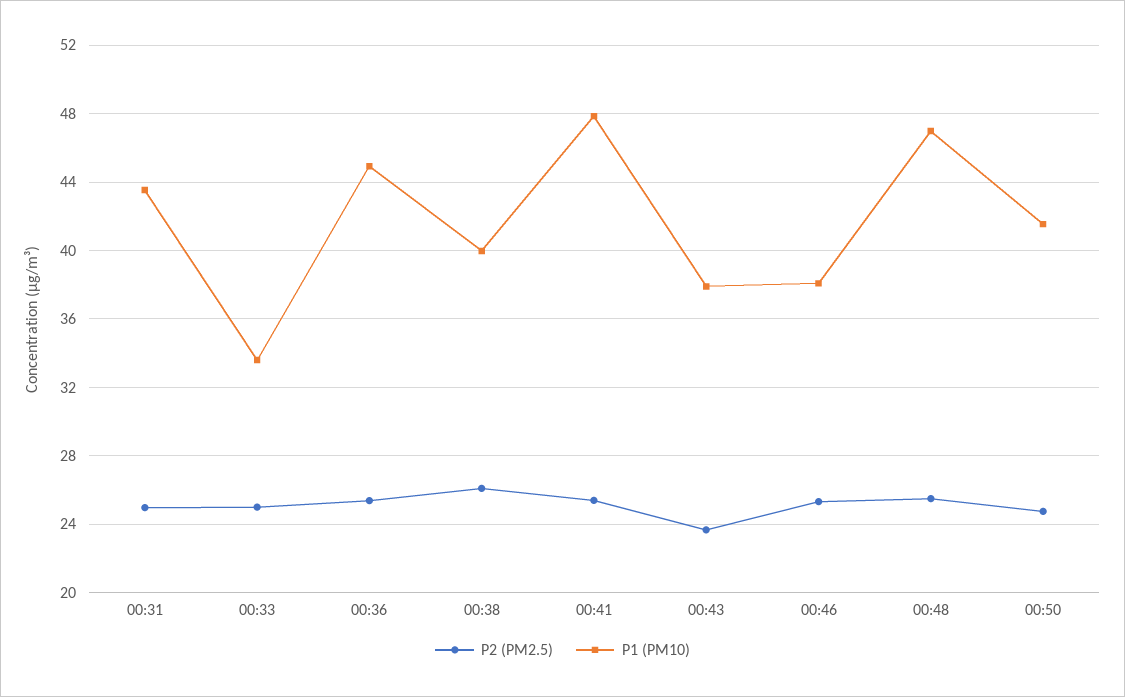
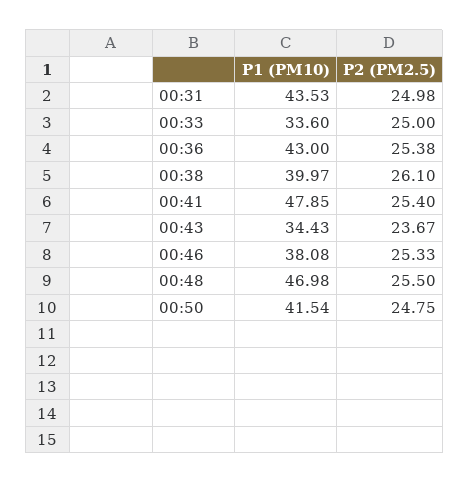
P1 (PM10), 00:36: 45 -> 43
P1 (PM10), 00:43: 38 -> 34.43

